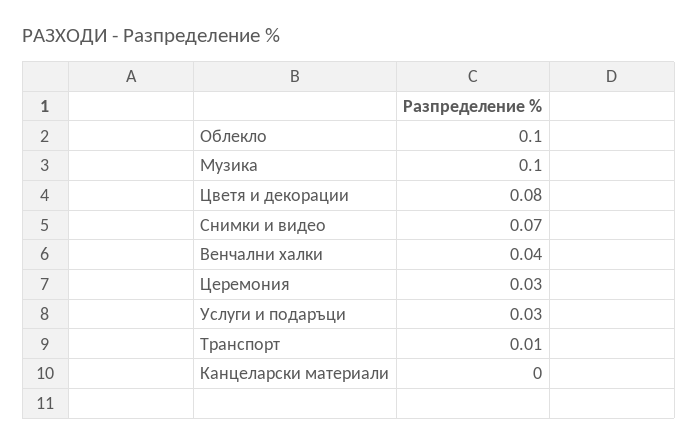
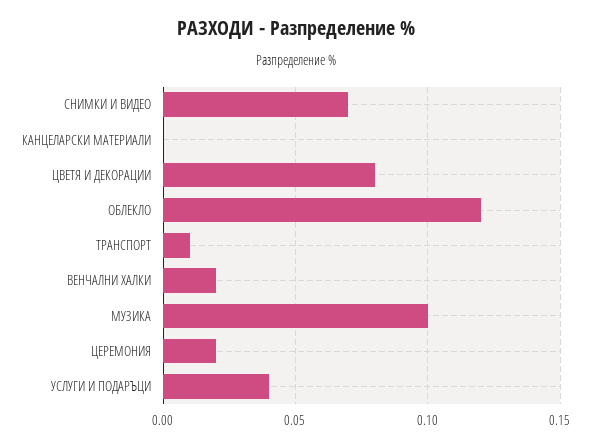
Облекло: 0.1 -> 0.12
Венчални халки: 0.04 -> 0.02
Церемония: 0.03 -> 0.02
Услуги и подаръци: 0.03 -> 0.04

